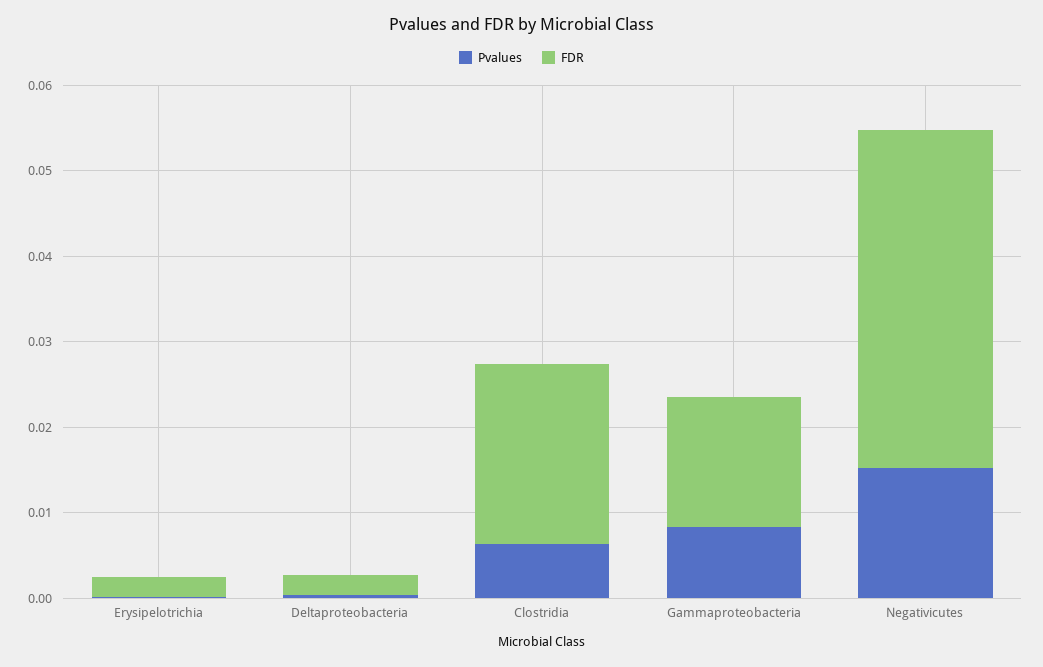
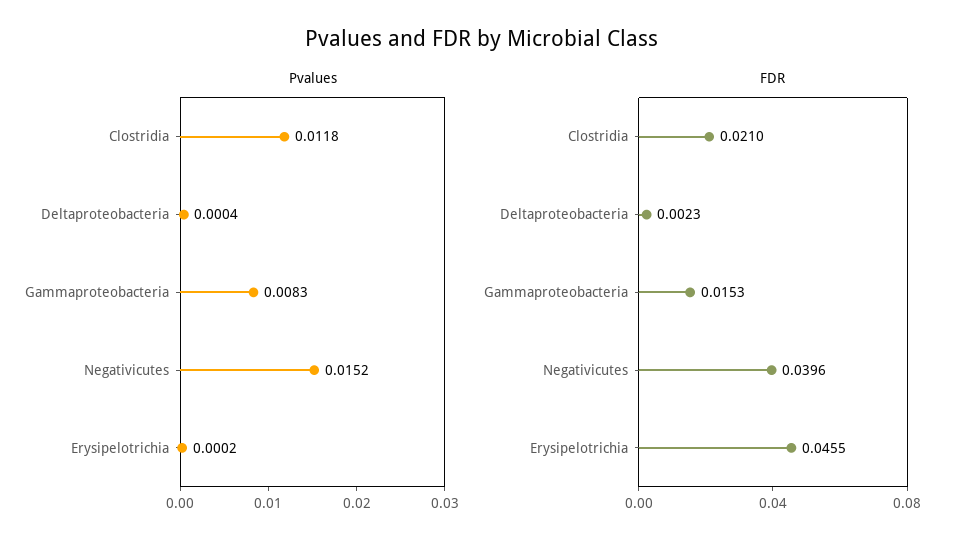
FDR, Erysipelotrichia: 0.002 -> 0.0455
Pvalues, Clostridia: 0.006 -> 0.0118

